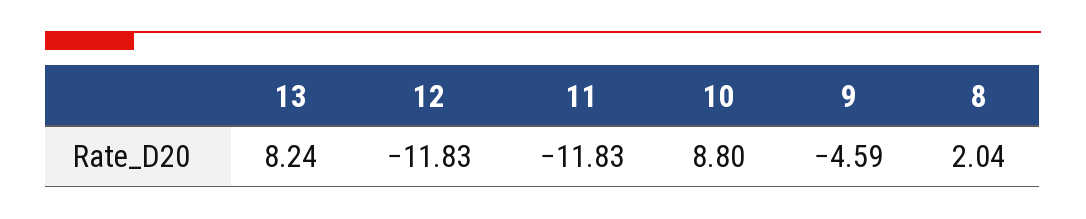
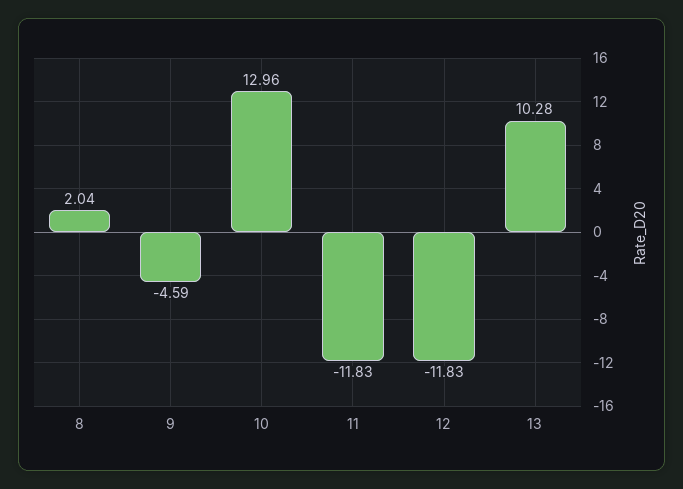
13: 8.24 -> 10.28
10: 8.8 -> 12.96

